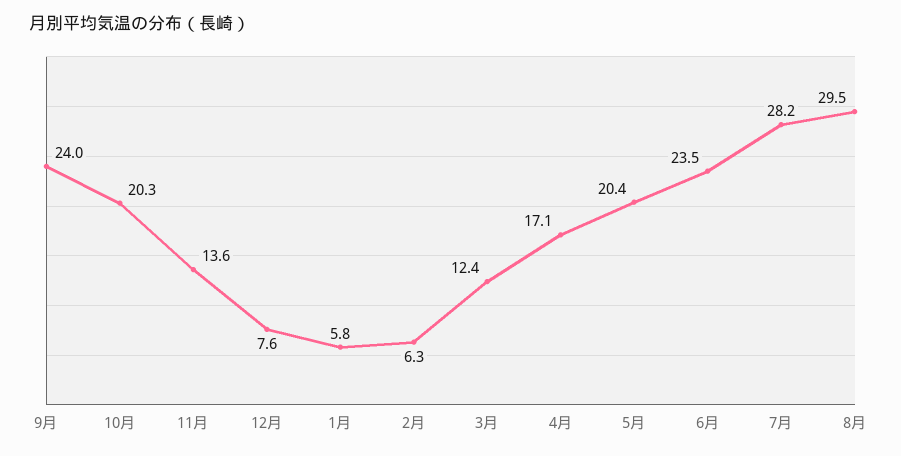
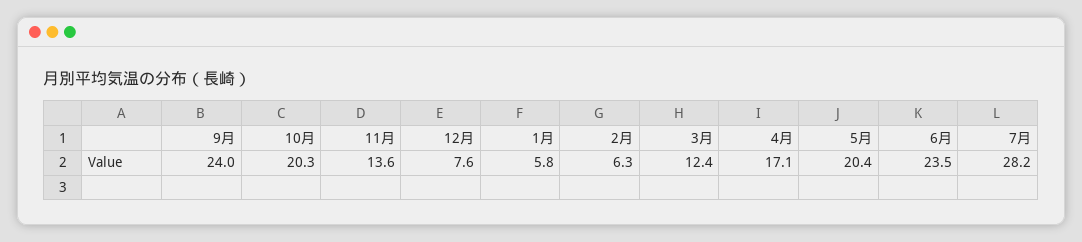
8月: 29.5 -> none

